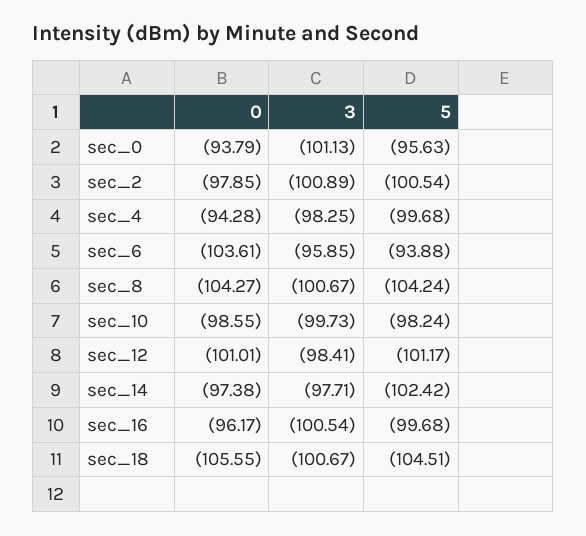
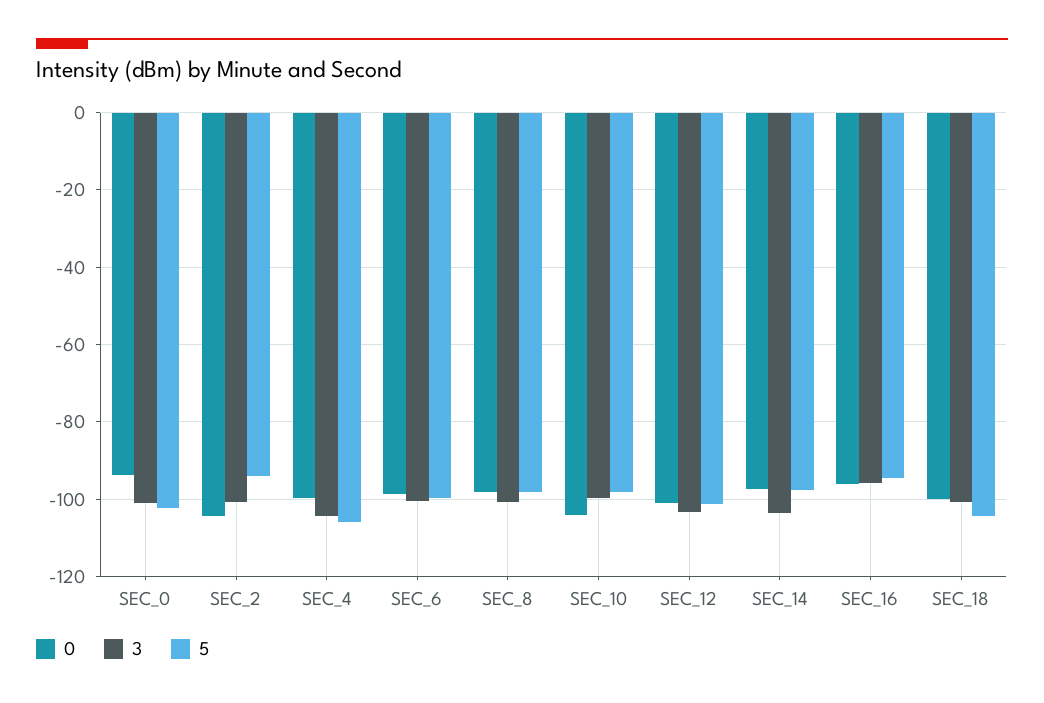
5, sec_0: -95.63 -> -102
0, sec_2: -97.85 -> -104
5, sec_2: -100.54 -> -94
0, sec_4: -94.28 -> -100
3, sec_4: -98.25 -> -104
5, sec_4: -99.68 -> -106
0, sec_6: -103.61 -> -98
3, sec_6: -95.85 -> -100
5, sec_6: -93.88 -> -100
0, sec_8: -104.27 -> -98
5, sec_8: -104.24 -> -98
0, sec_10: -98.55 -> -104
3, sec_12: -98.41 -> -104
3, sec_14: -97.71 -> -104
5, sec_14: -102.42 -> -98
3, sec_16: -100.54 -> -96
5, sec_16: -99.68 -> -94
0, sec_18: -105.55 -> -100

